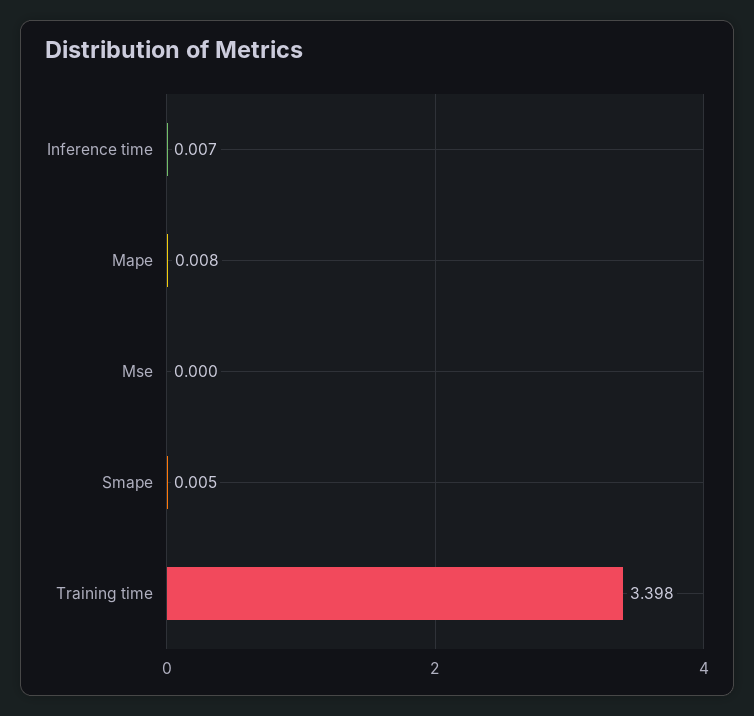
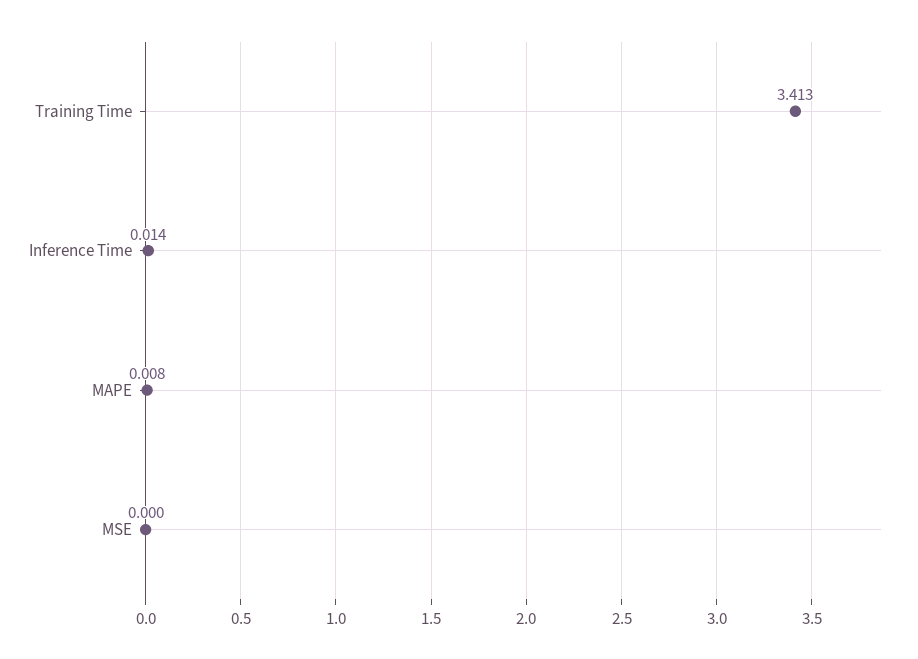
Inference time: 0.007 -> 0.014
Smape: 0.005 -> none
Training time: 3.398 -> 3.413

